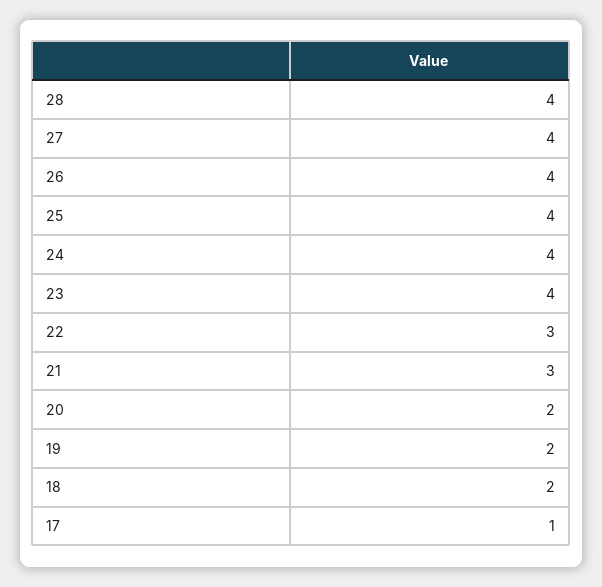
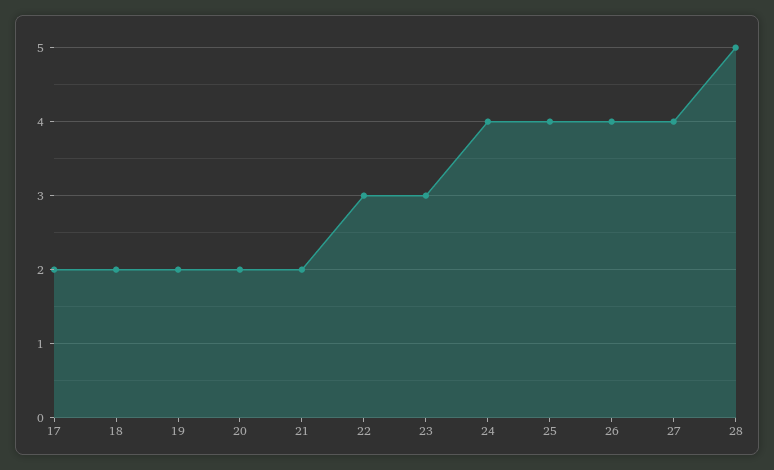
28: 4 -> 5
23: 4 -> 3
21: 3 -> 2
17: 1 -> 2

